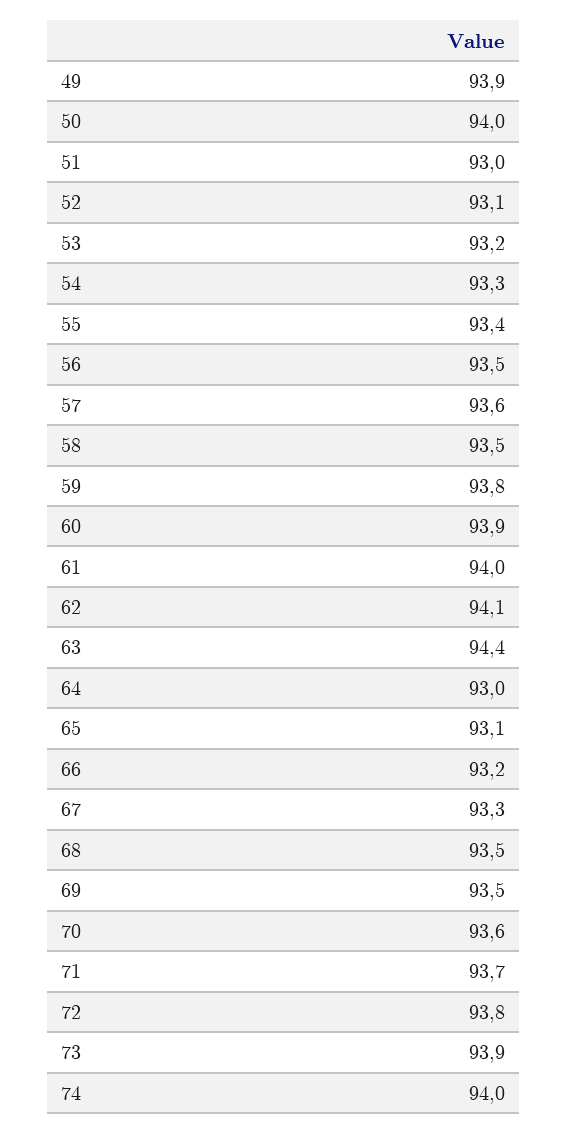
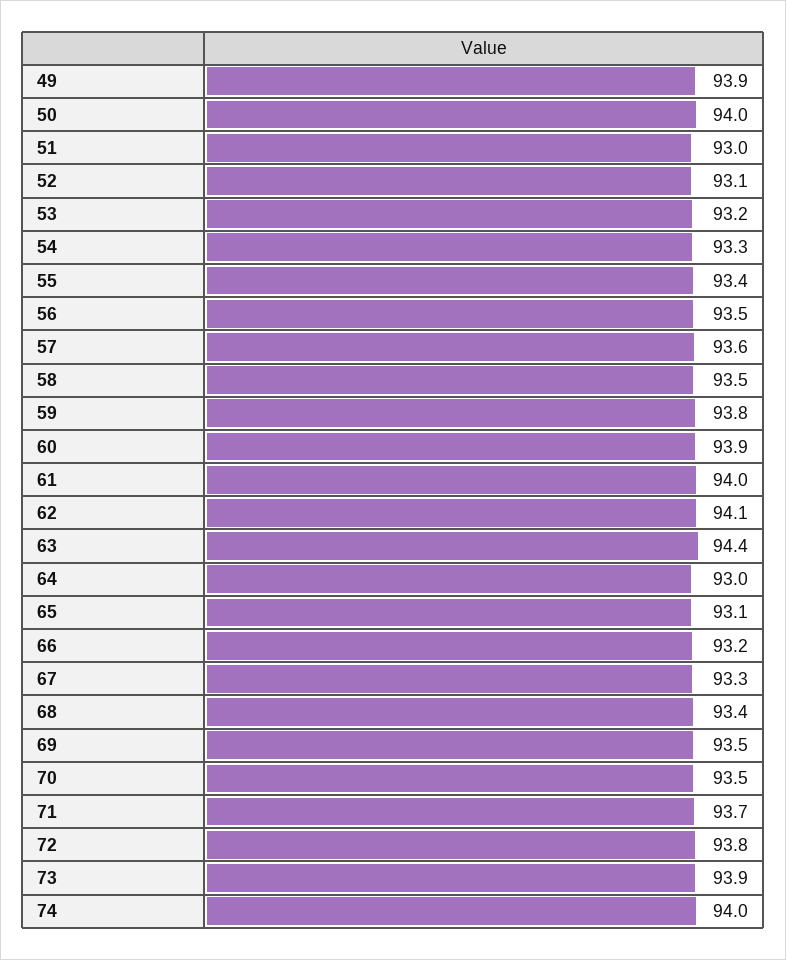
68: 93.5 -> 93.4
70: 93.6 -> 93.5

